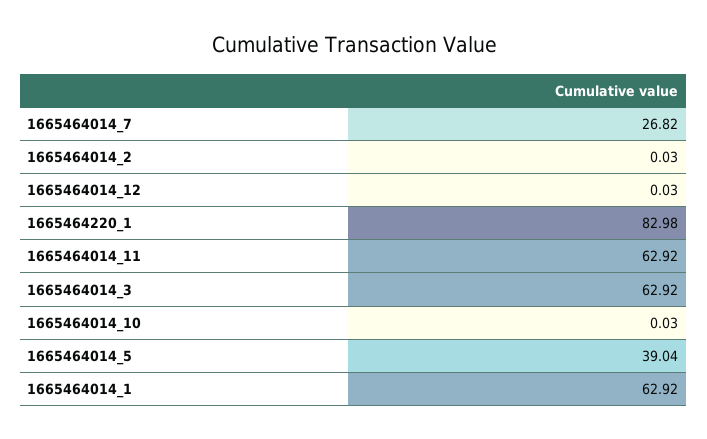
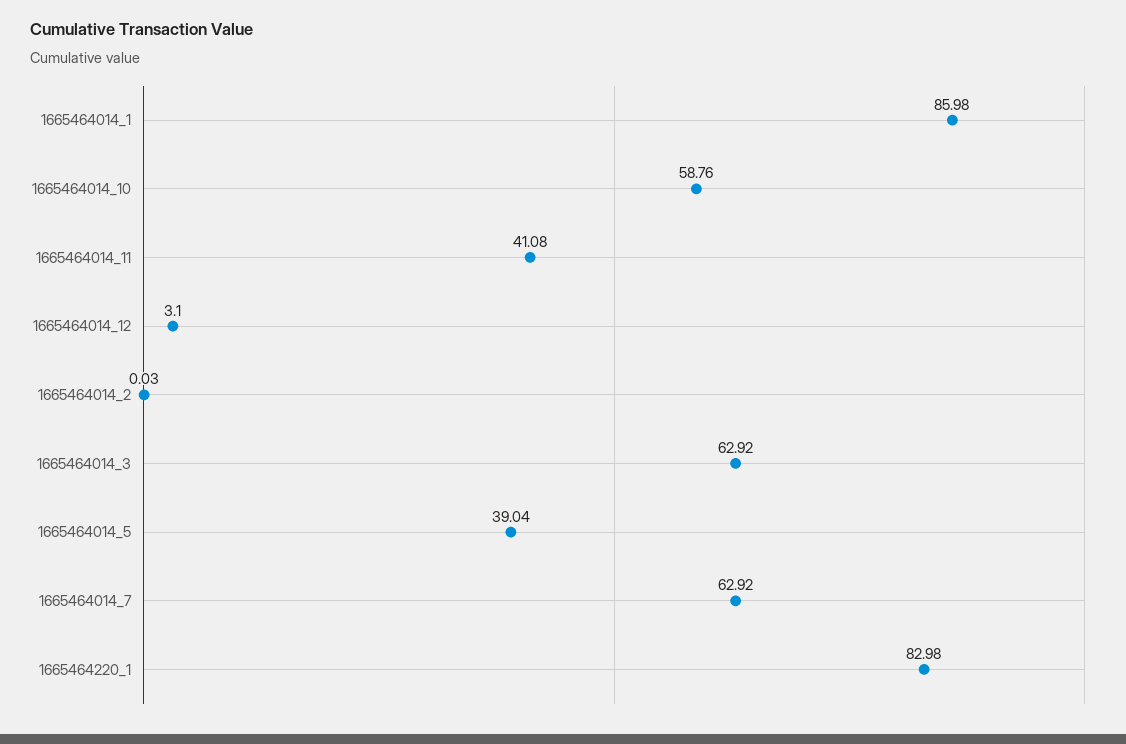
1665464014_7: 26.82 -> 62.92
1665464014_12: 0.03 -> 3.1
1665464014_11: 62.92 -> 41.08
1665464014_10: 0.03 -> 58.76
1665464014_1: 62.92 -> 85.98

